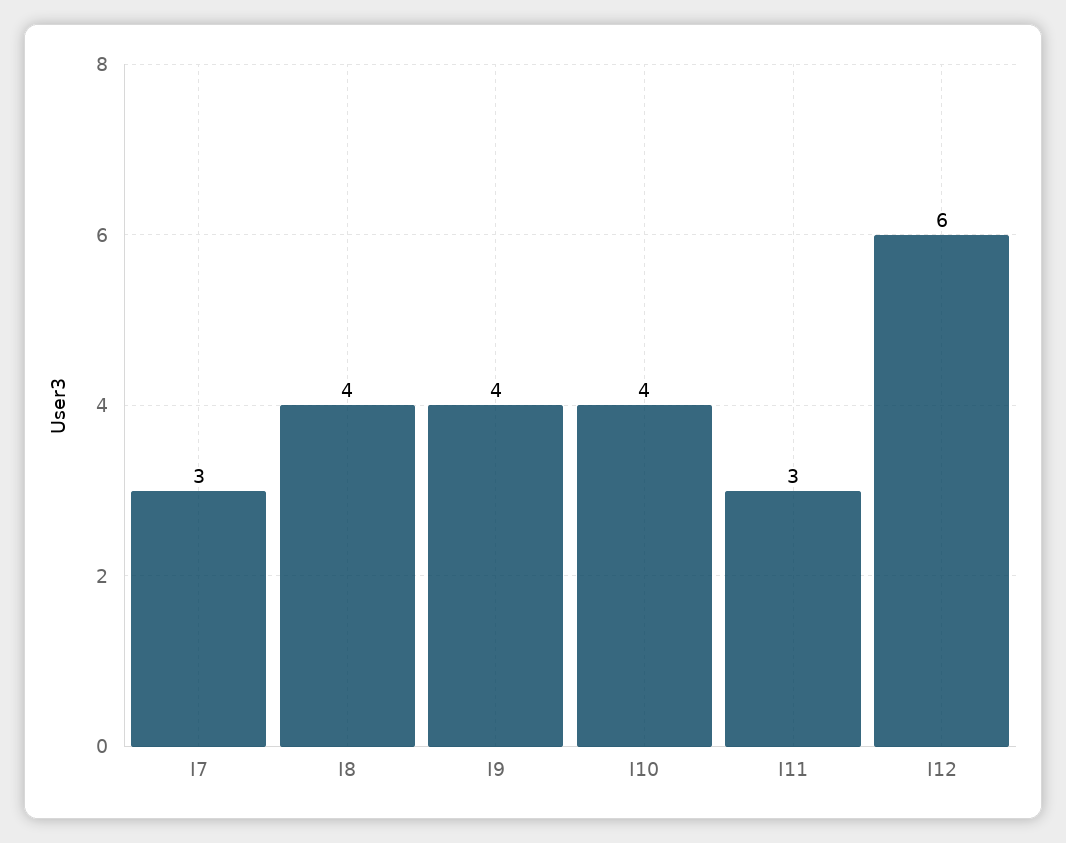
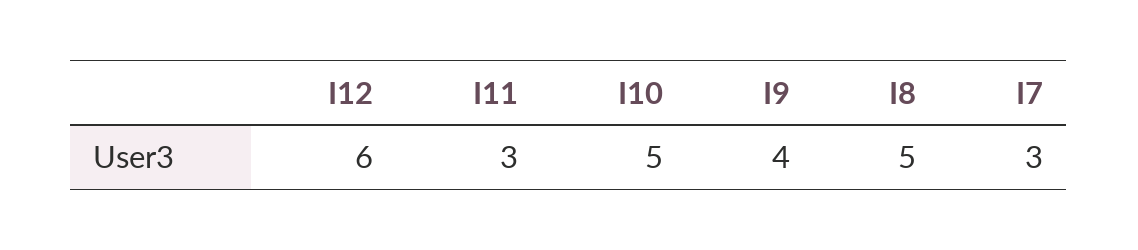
I8: 4 -> 5
I10: 4 -> 5

